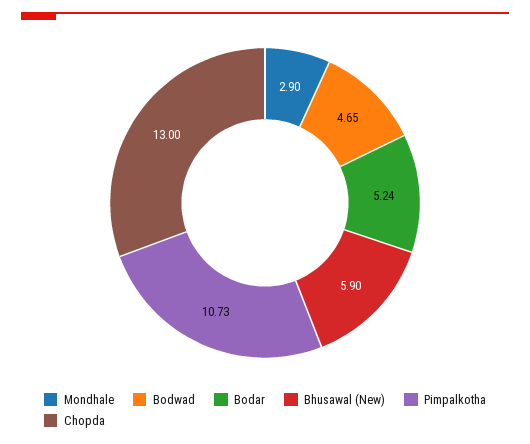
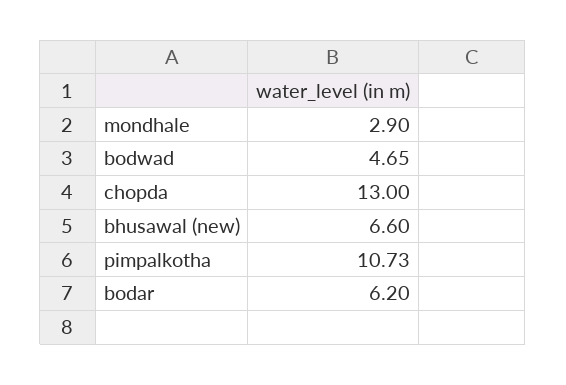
Bodar: 5.24 -> 6.2
Bhusawal (New): 5.9 -> 6.6

